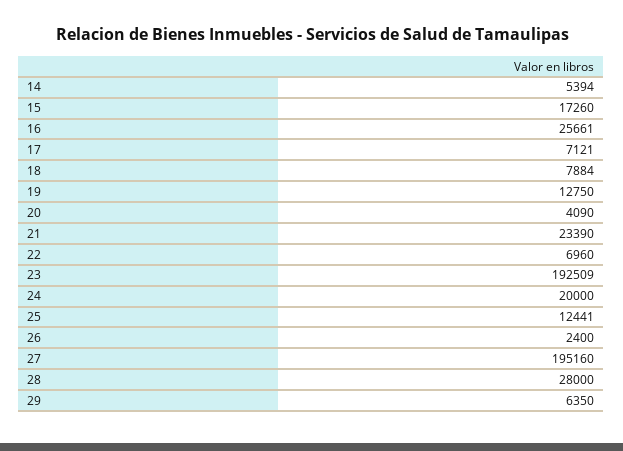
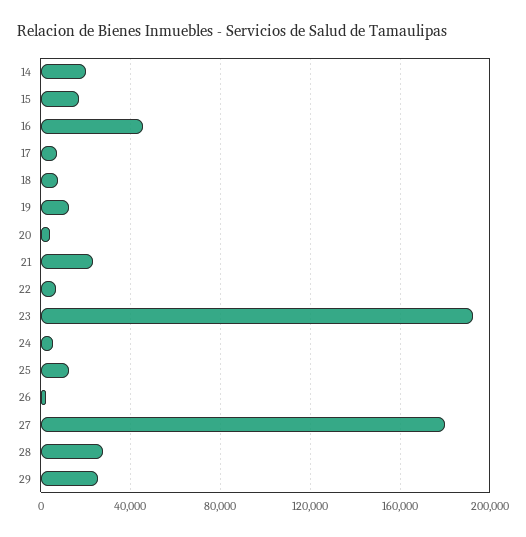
14: 5394 -> 20000
16: 25661 -> 45000
24: 20000 -> 5000
27: 195160 -> 180000
29: 6350 -> 25000

